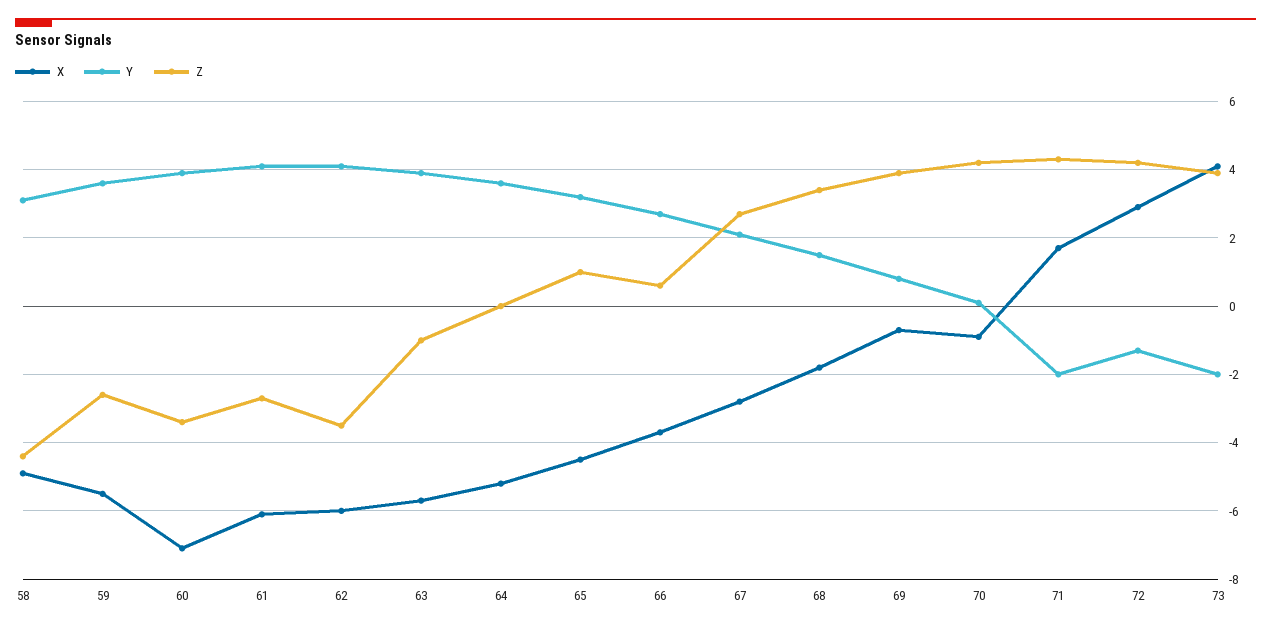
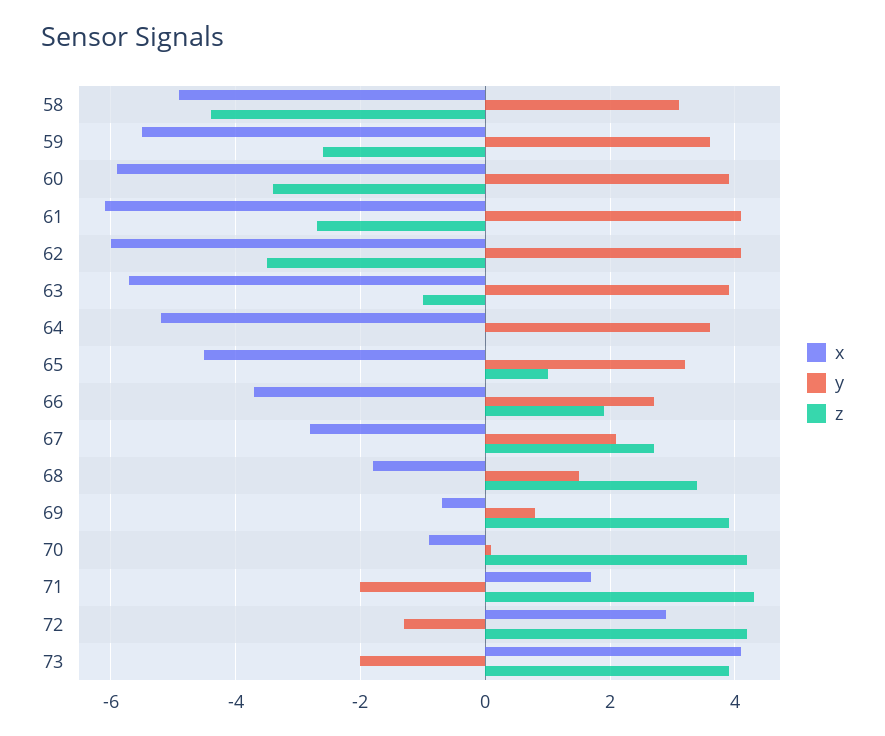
X, 60: -7 -> -6
Z, 66: 0.5 -> 2

